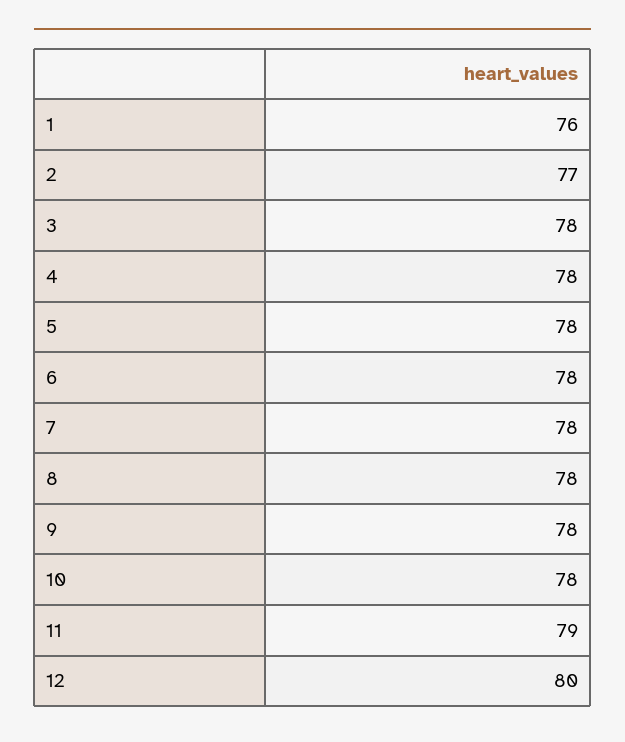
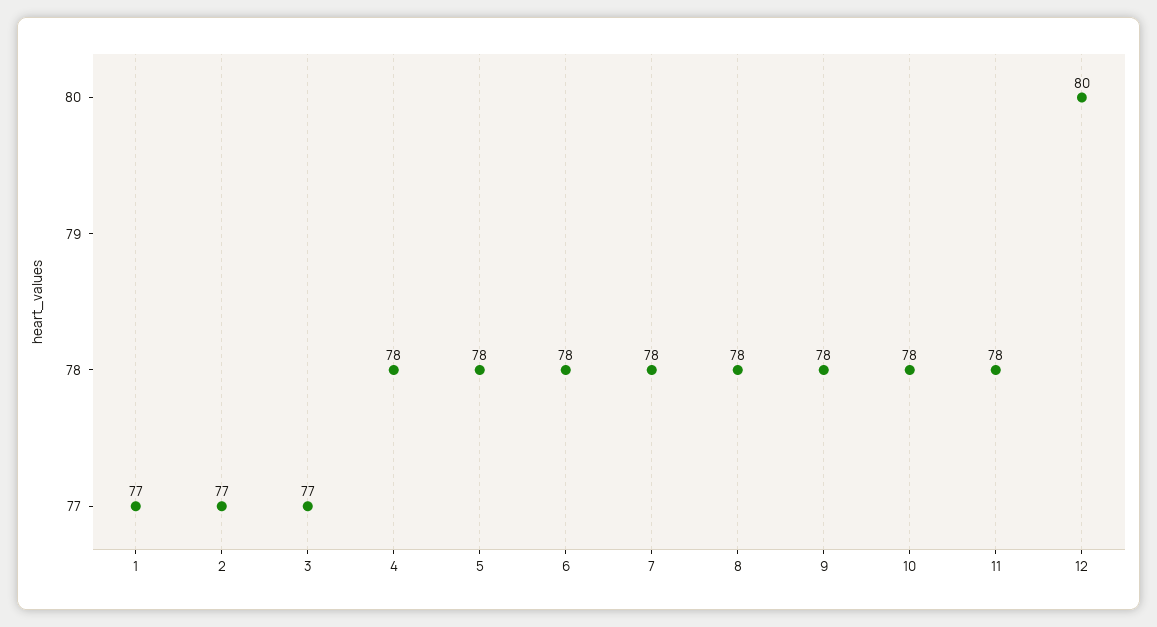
1: 76 -> 77
3: 78 -> 77
11: 79 -> 78

